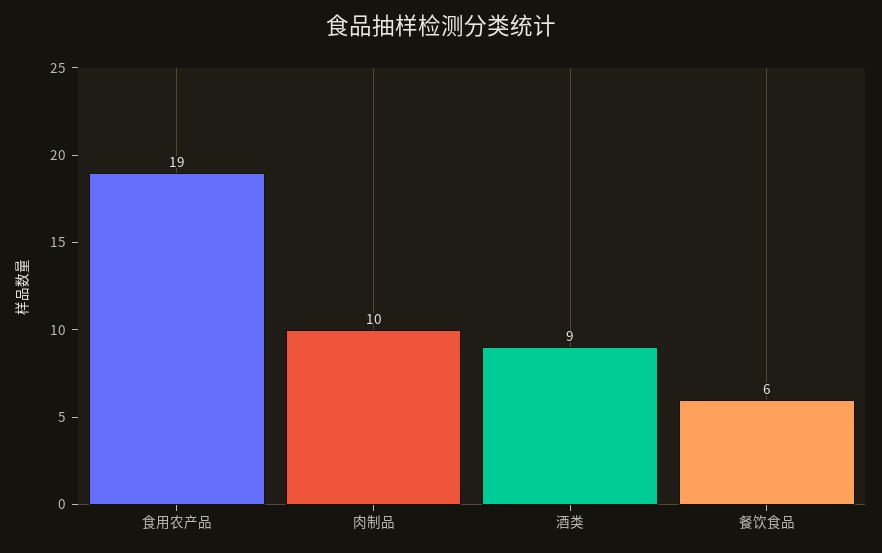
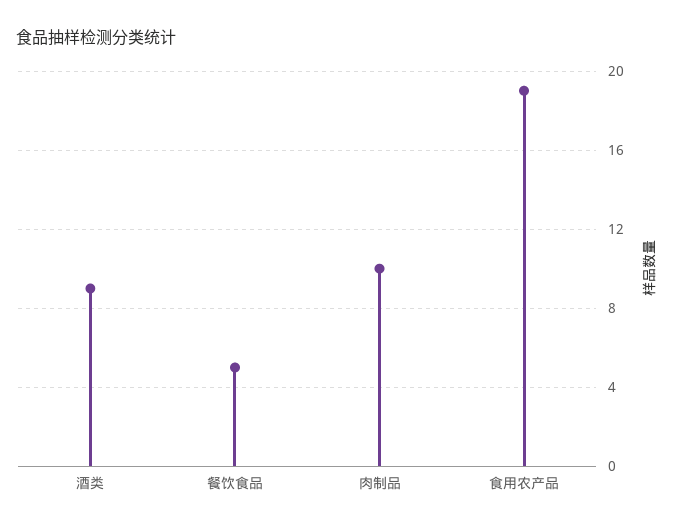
餐饮食品: 6 -> 5

